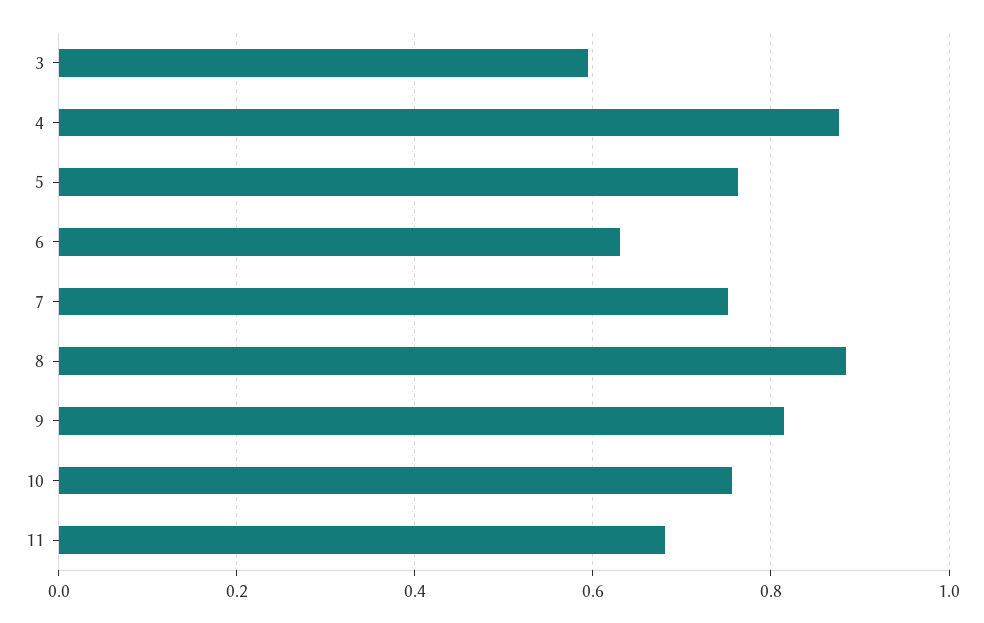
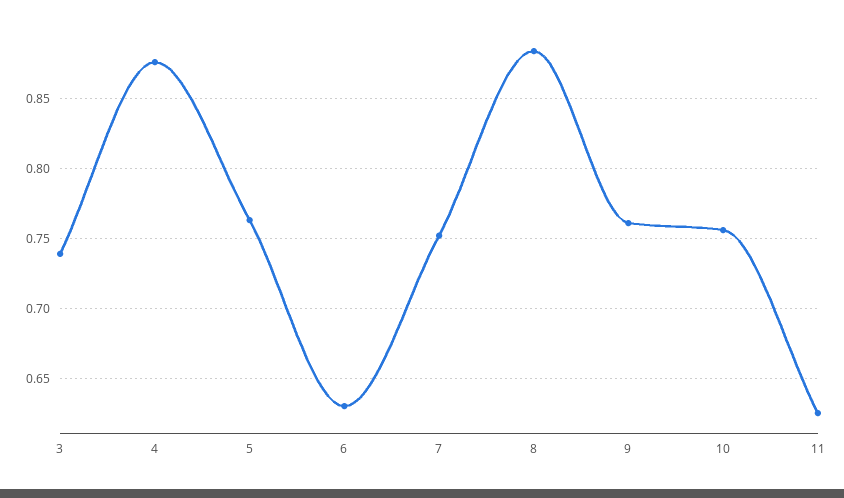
3: 0.6 -> 0.74
9: 0.82 -> 0.76
11: 0.68 -> 0.625

